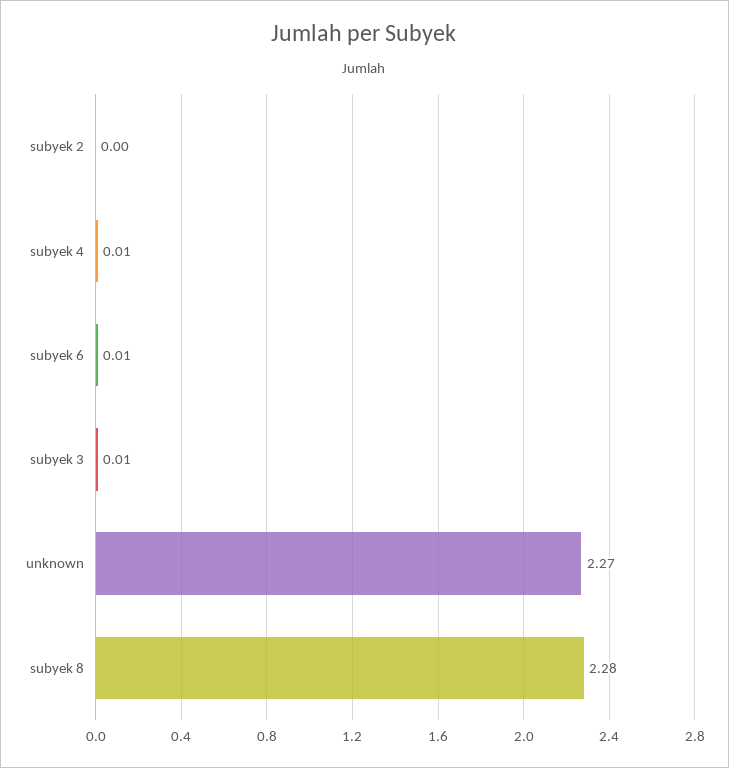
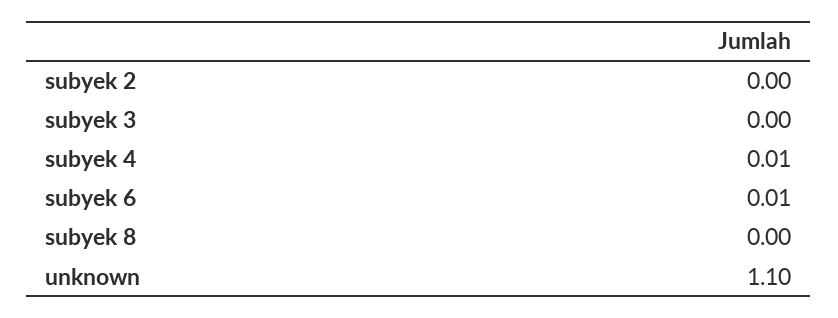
subyek 3: 0.01 -> 0
unknown: 2.27 -> 1.1
subyek 8: 2.28 -> 0

